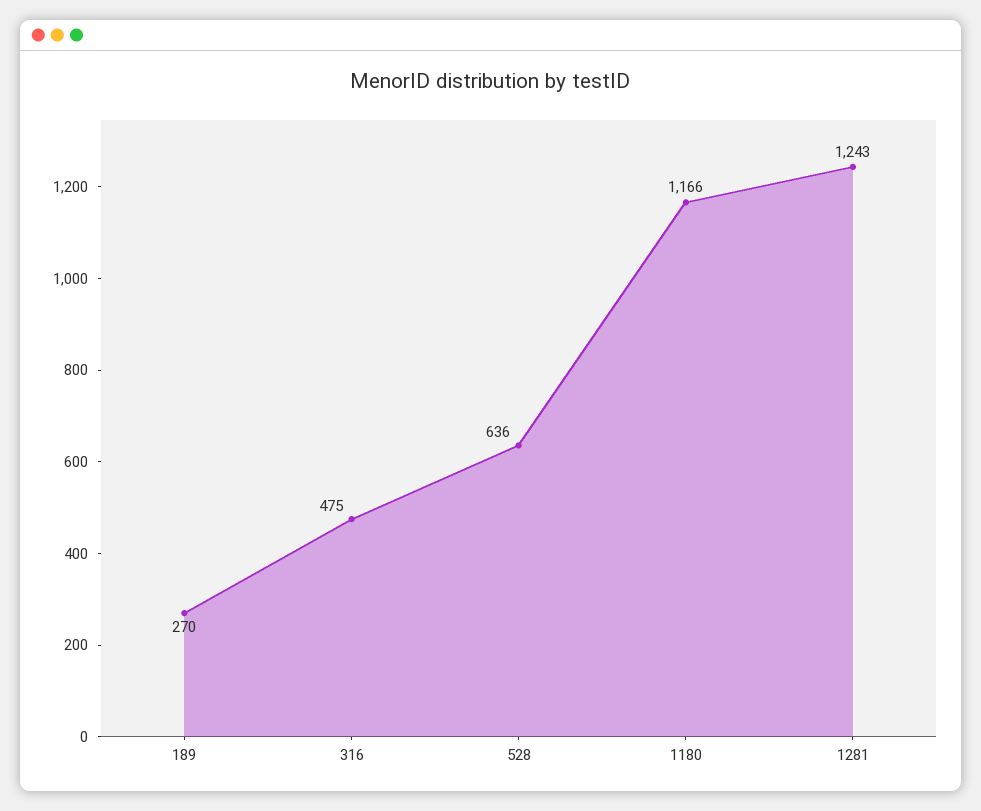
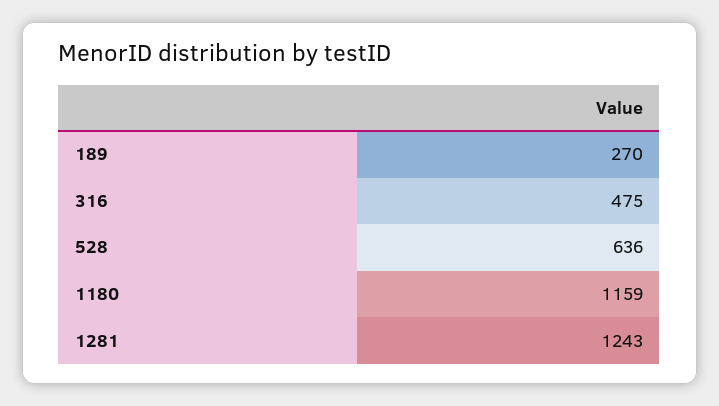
1180: 1166 -> 1159

